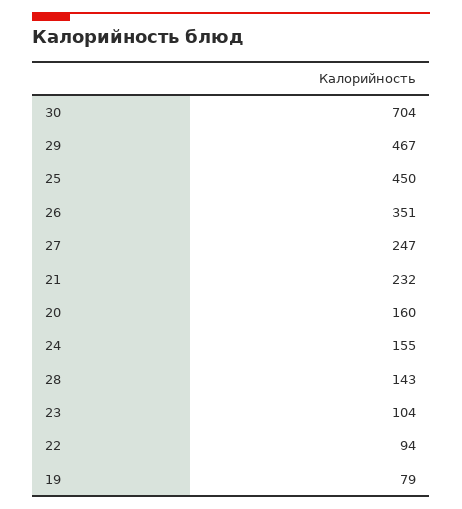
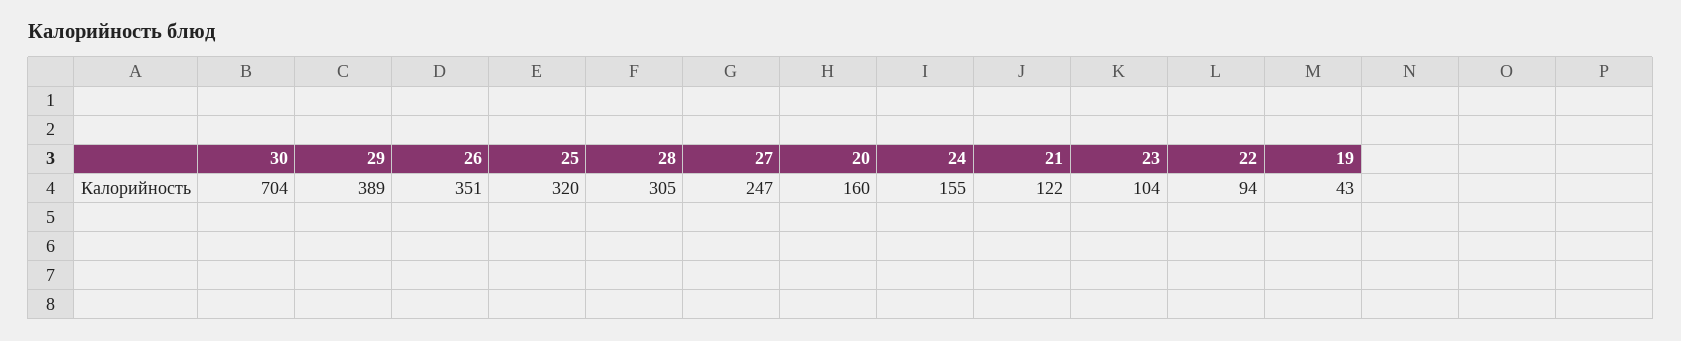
29: 467 -> 389
25: 450 -> 320
21: 232 -> 122
28: 143 -> 305
19: 79 -> 43

